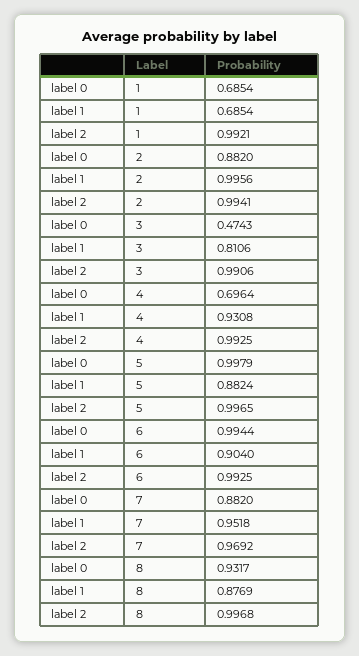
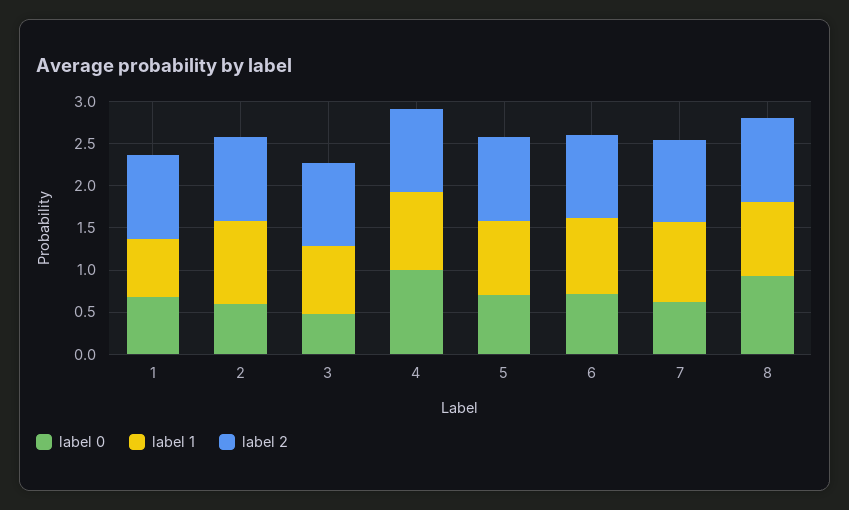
label 0, 2: 0.882 -> 0.6
label 0, 4: 0.6964 -> 1
label 0, 5: 0.9979 -> 0.7
label 0, 6: 0.9944 -> 0.7
label 0, 7: 0.882 -> 0.6

